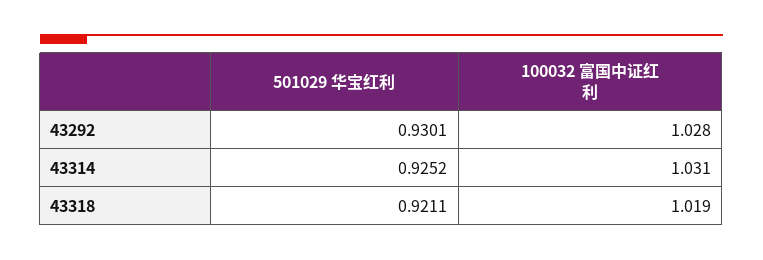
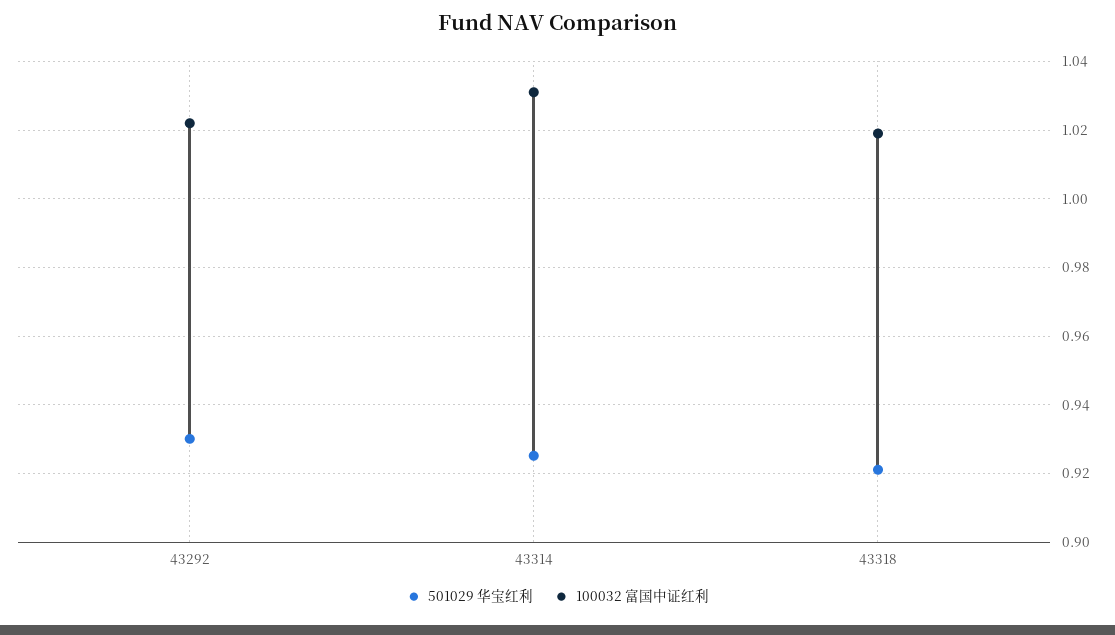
100032 富国中证红利, 43292: 1.028 -> 1.022

